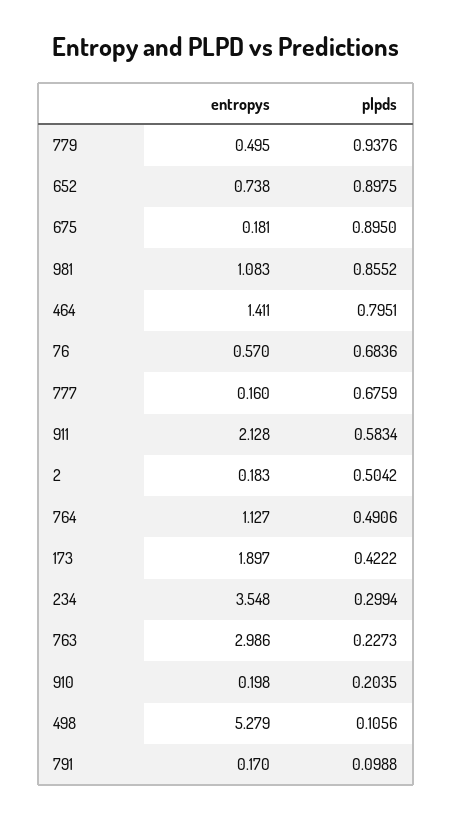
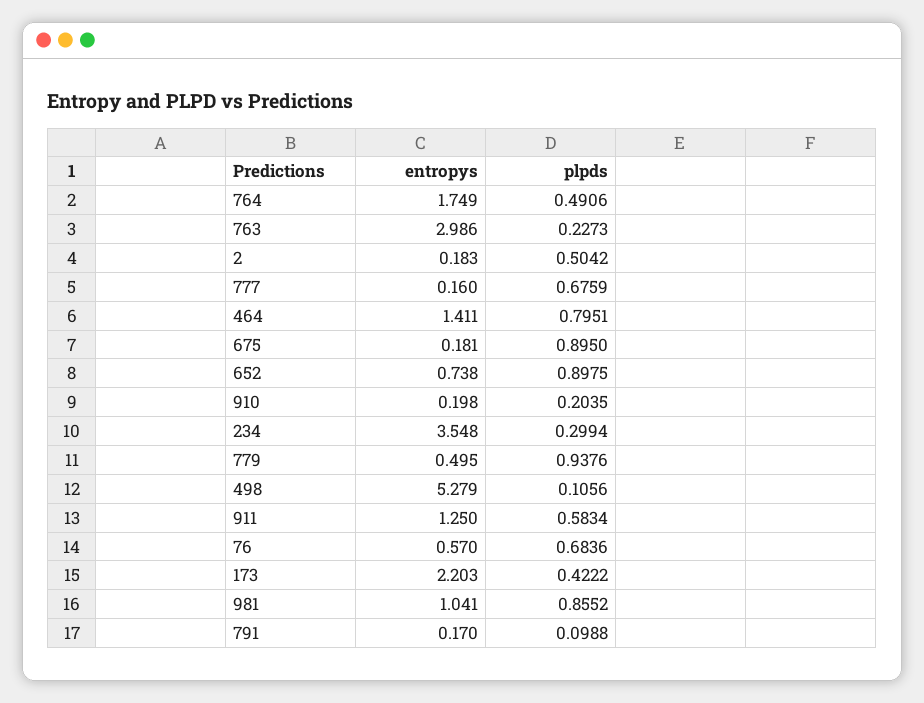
entropys, 981: 1.083 -> 1.041
entropys, 911: 2.128 -> 1.25
entropys, 764: 1.127 -> 1.749
entropys, 173: 1.897 -> 2.203

